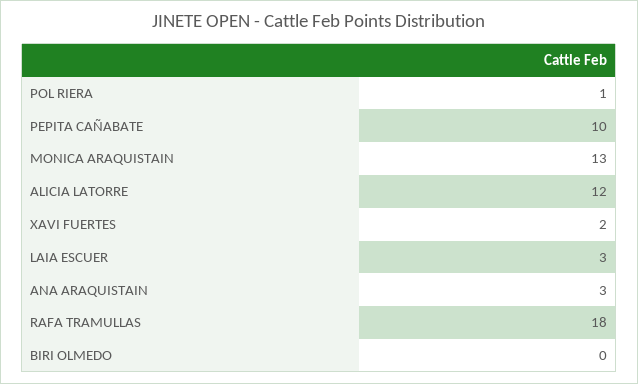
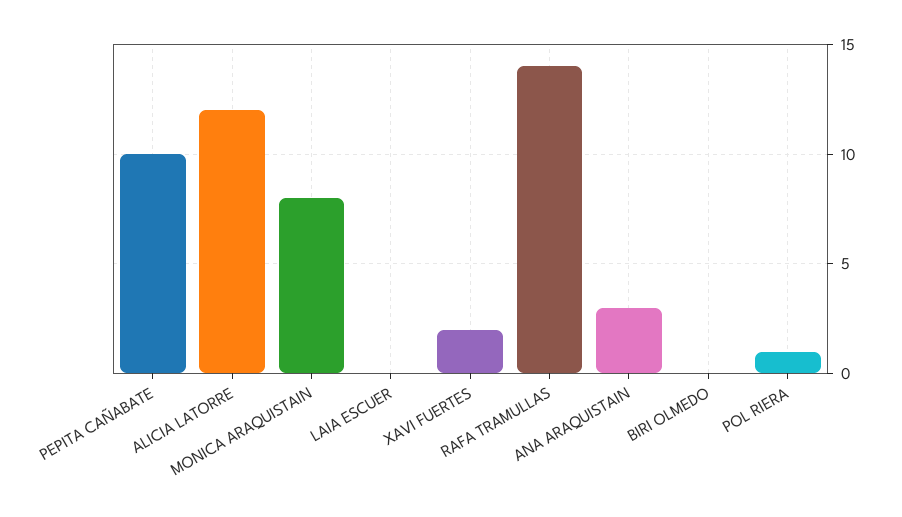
MONICA ARAQUISTAIN: 13 -> 8
LAIA ESCUER: 3 -> 0
RAFA TRAMULLAS: 18 -> 14

